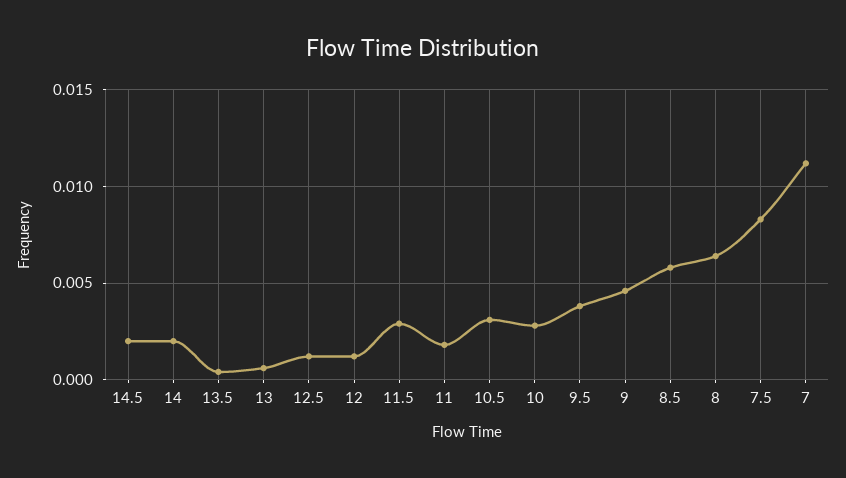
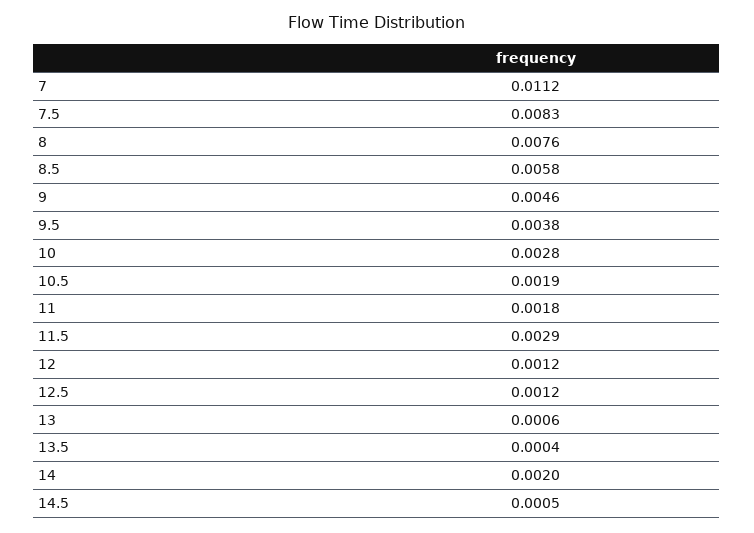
14.5: 0.002 -> 0.0005
10.5: 0.003 -> 0.0019
8: 0.0065 -> 0.0076

